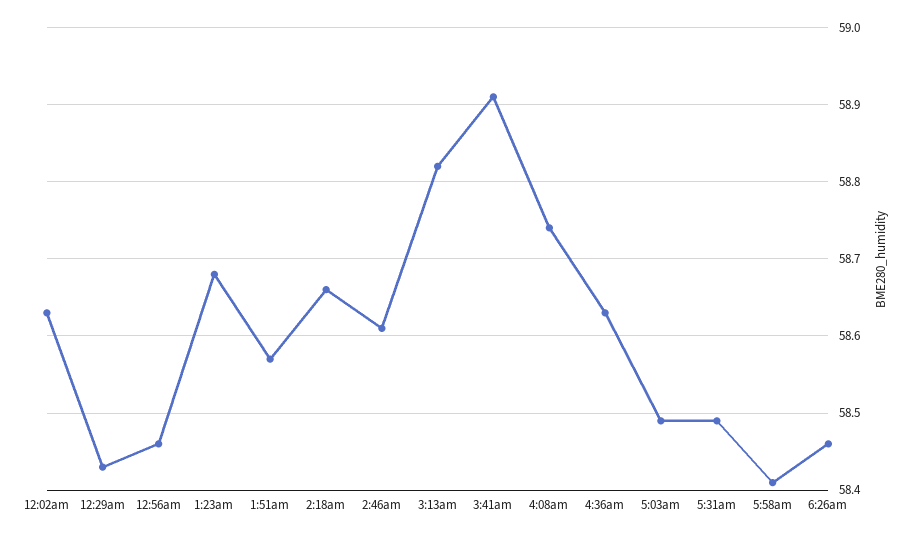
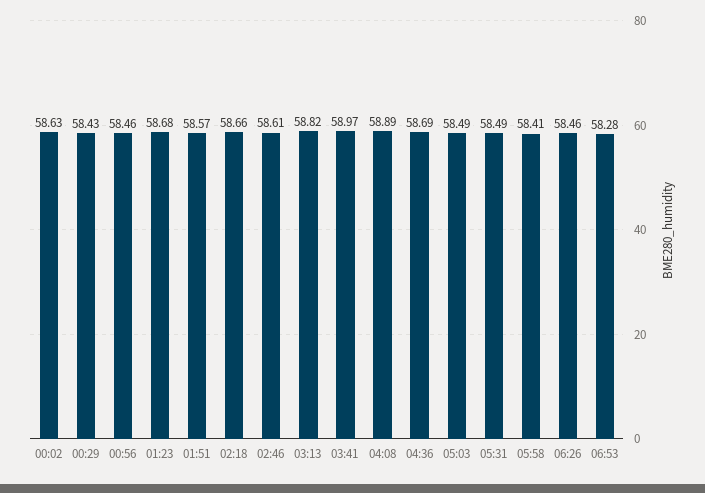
3:41am: 58.91 -> 58.97
4:08am: 58.74 -> 58.89
4:36am: 58.63 -> 58.69
06:53: none -> 58.28

